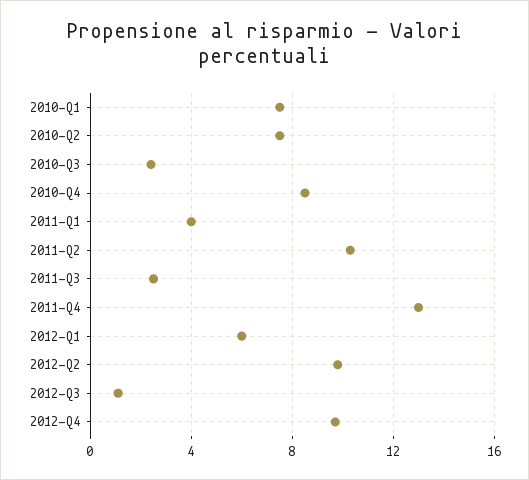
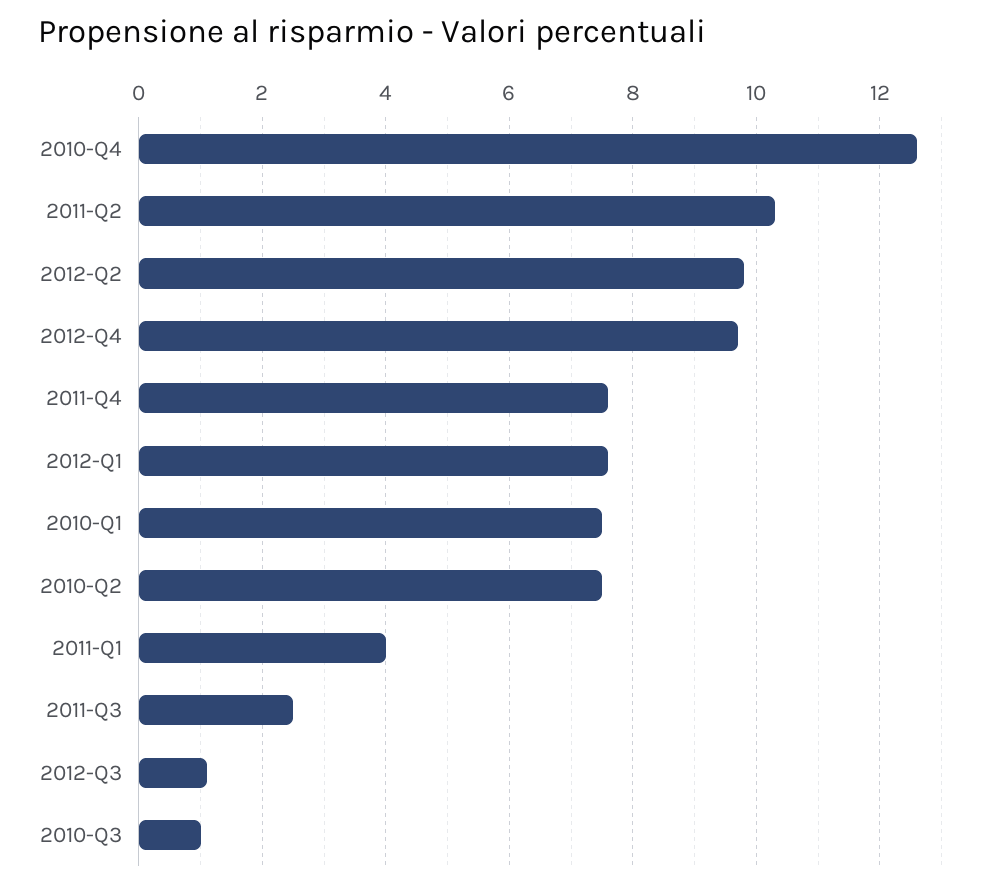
2010-Q3: 2.5 -> 1
2010-Q4: 8.5 -> 12.5
2011-Q4: 13 -> 7.5
2012-Q1: 6 -> 7.5

